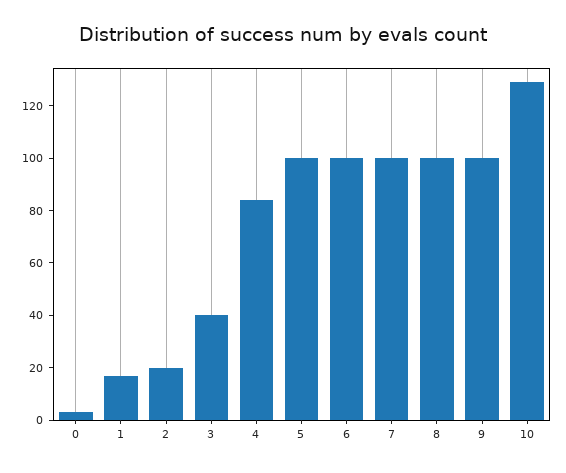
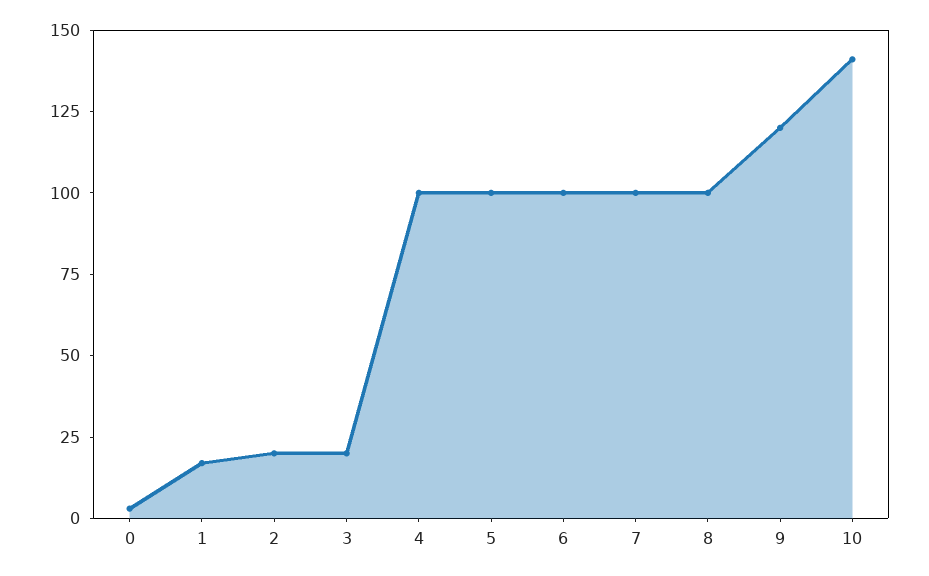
3: 40 -> 20
4: 85 -> 100
9: 100 -> 120
10: 130 -> 140

